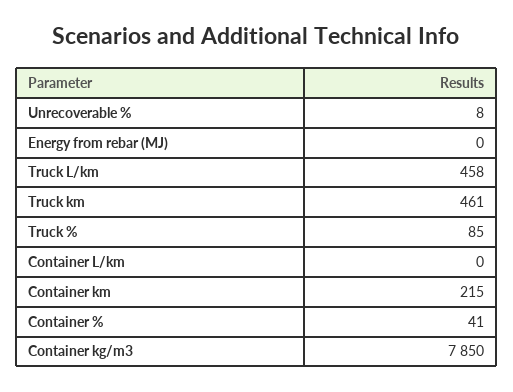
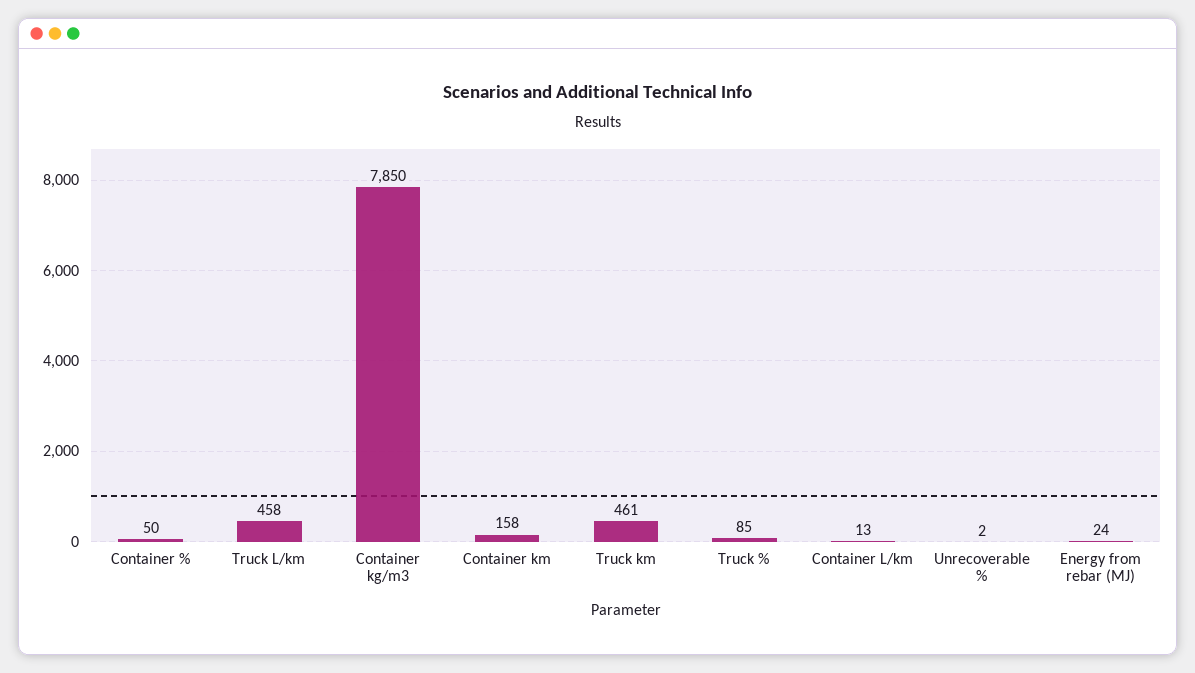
Unrecoverable %: 8 -> 2
Energy from rebar (MJ): 0 -> 24
Container L/km: 0 -> 13
Container km: 215 -> 158
Container %: 41 -> 50

